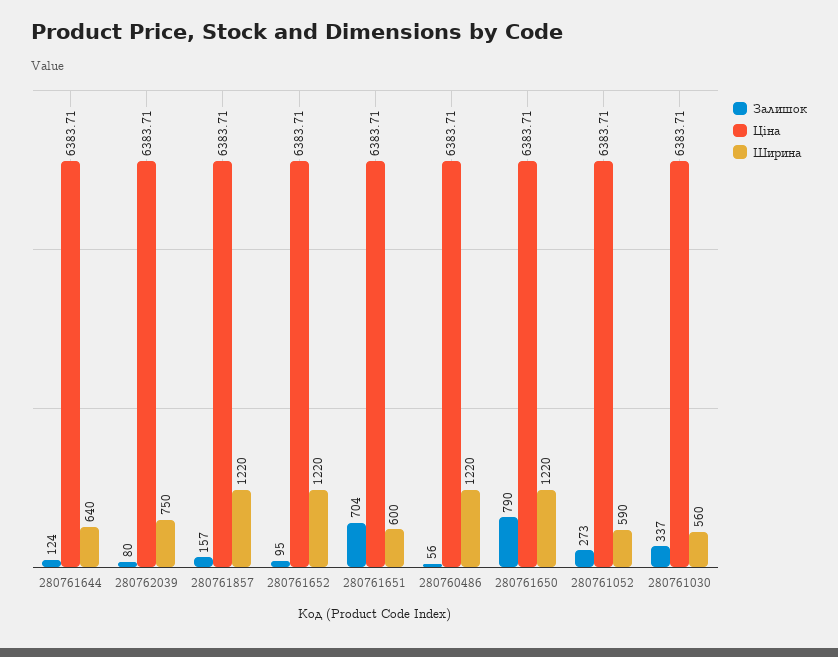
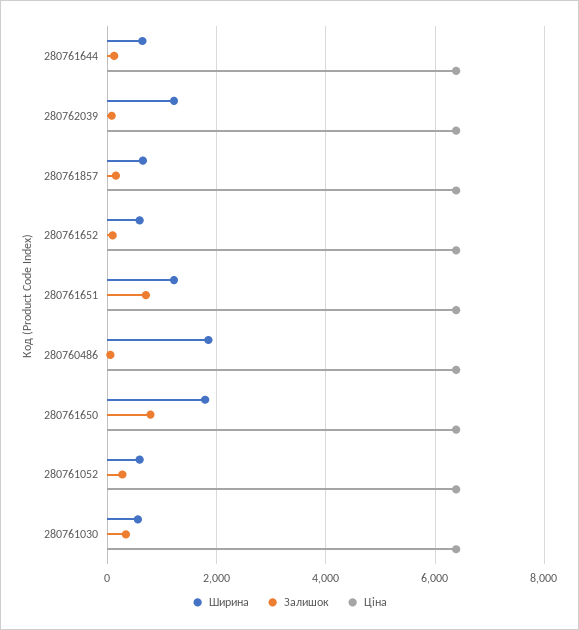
Ширина, 280762039: 750 -> 1200
Ширина, 280761857: 1220 -> 600
Ширина, 280761652: 1220 -> 600
Ширина, 280761651: 600 -> 1200
Ширина, 280760486: 1220 -> 1800
Ширина, 280761650: 1220 -> 1800

